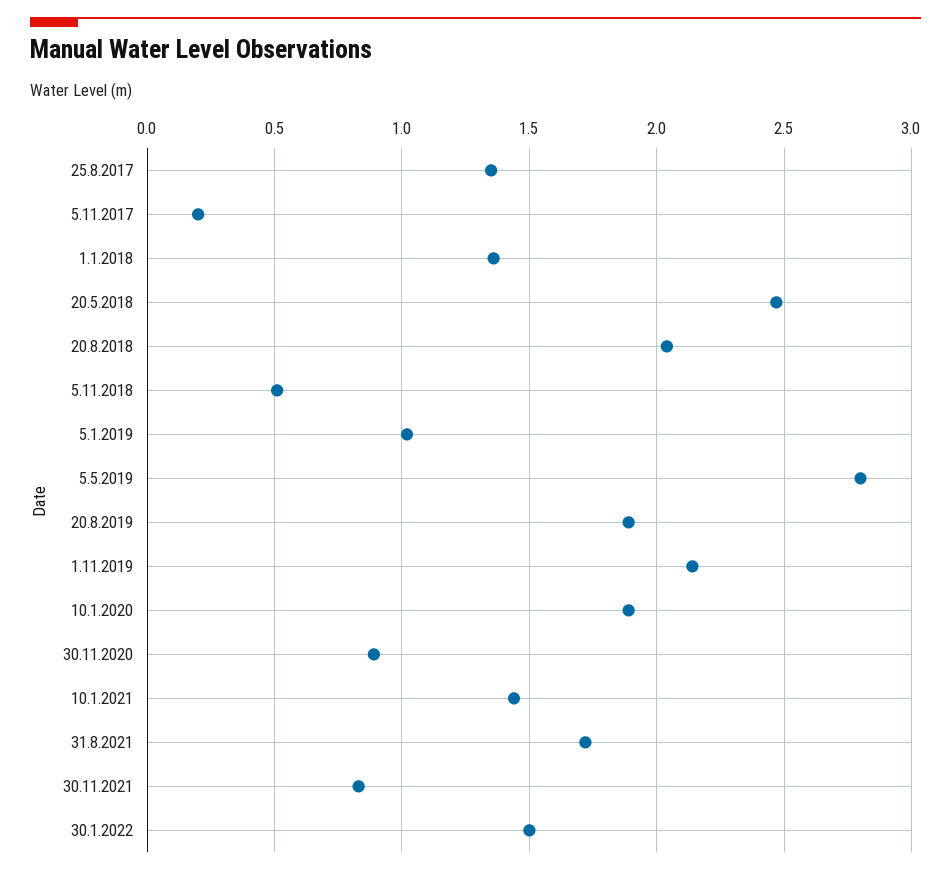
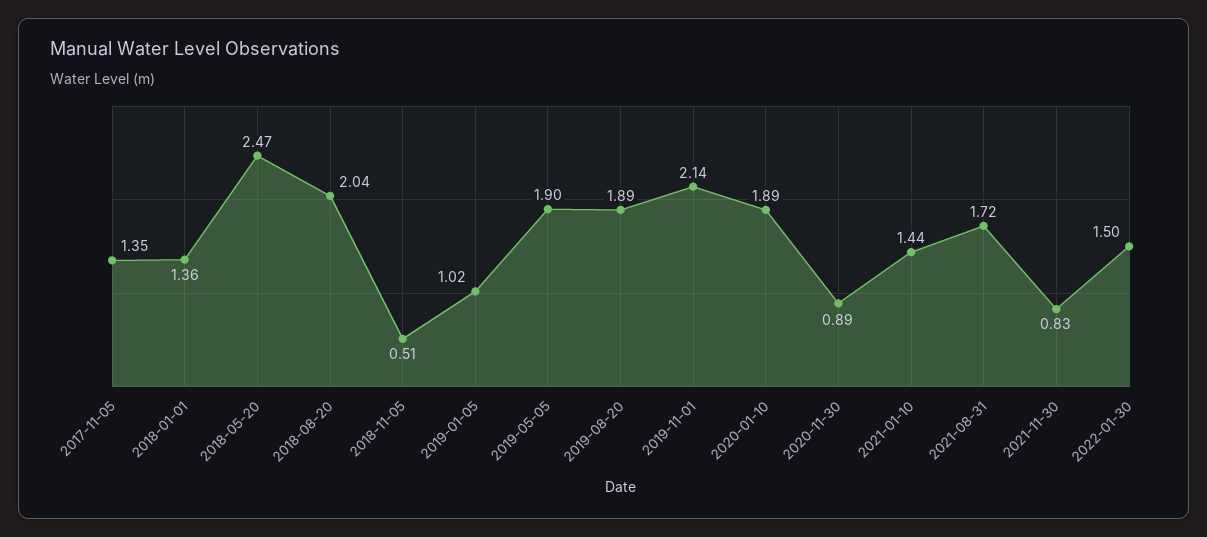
25.8.2017: 1.35 -> none
5.11.2017: 0.2 -> 1.35
5.5.2019: 2.8 -> 1.9

